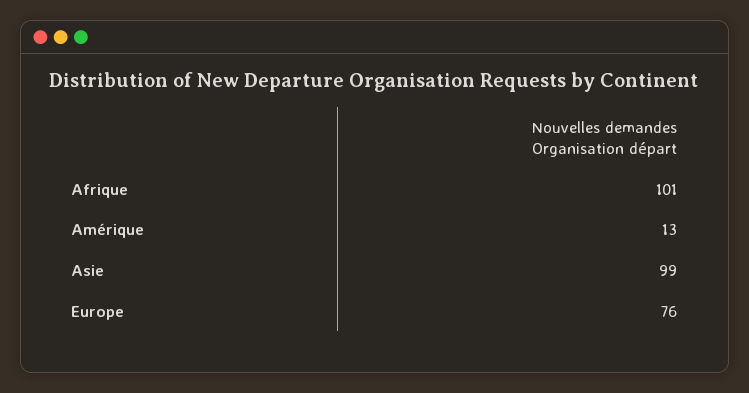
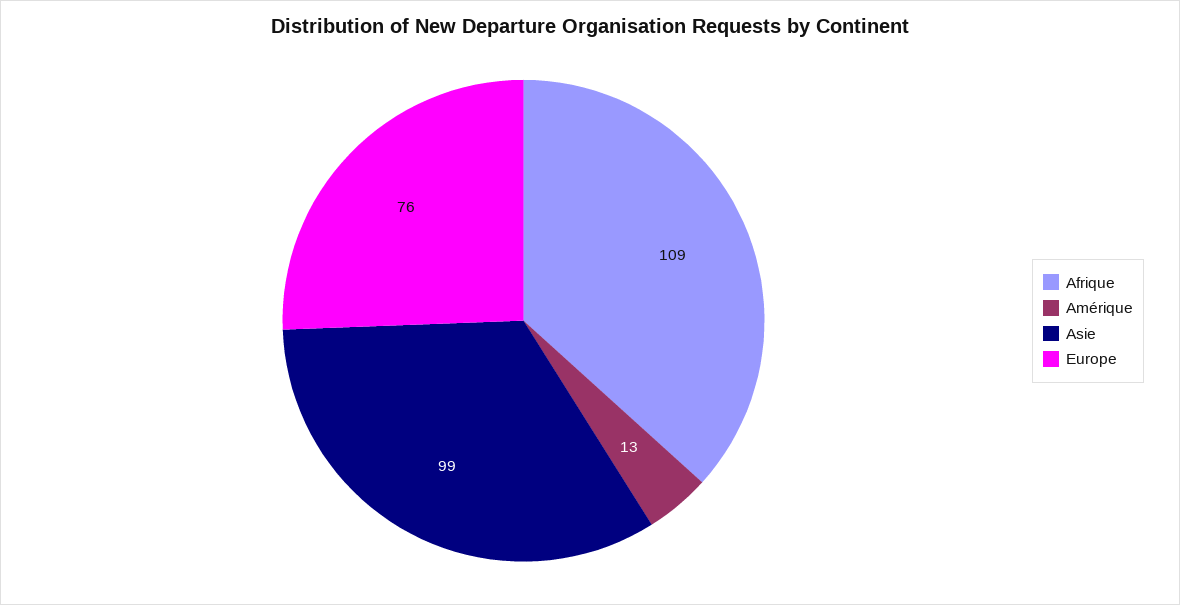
Afrique: 101 -> 109

